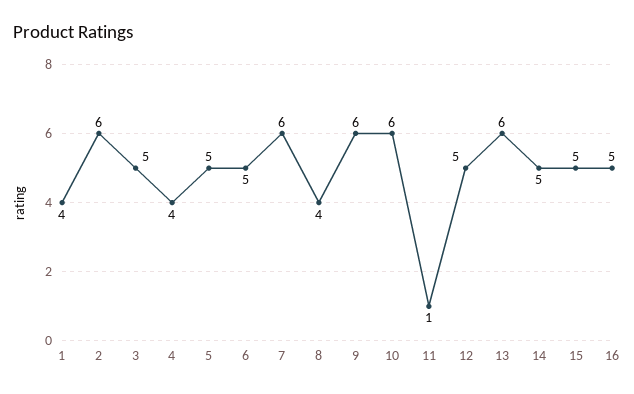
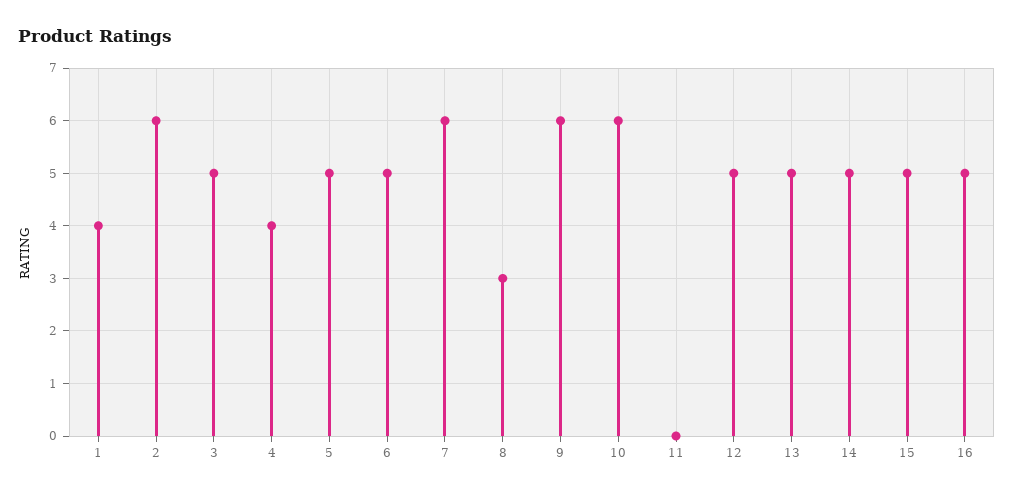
8: 4 -> 3
11: 1 -> 0
13: 6 -> 5

